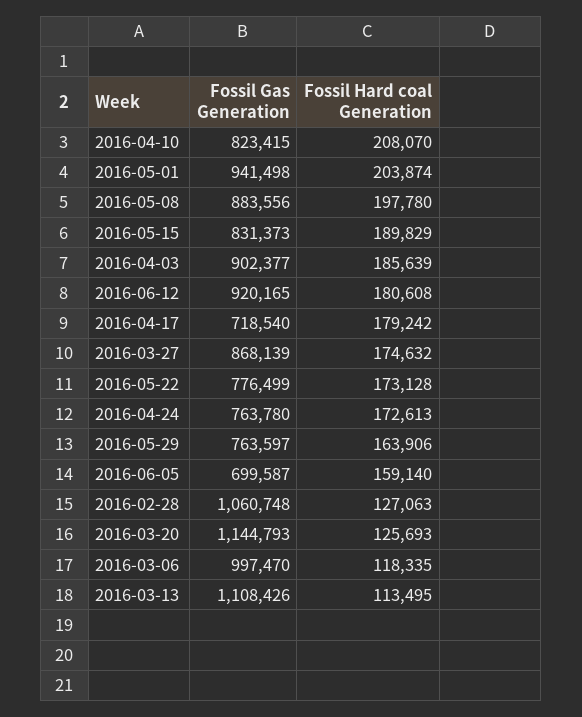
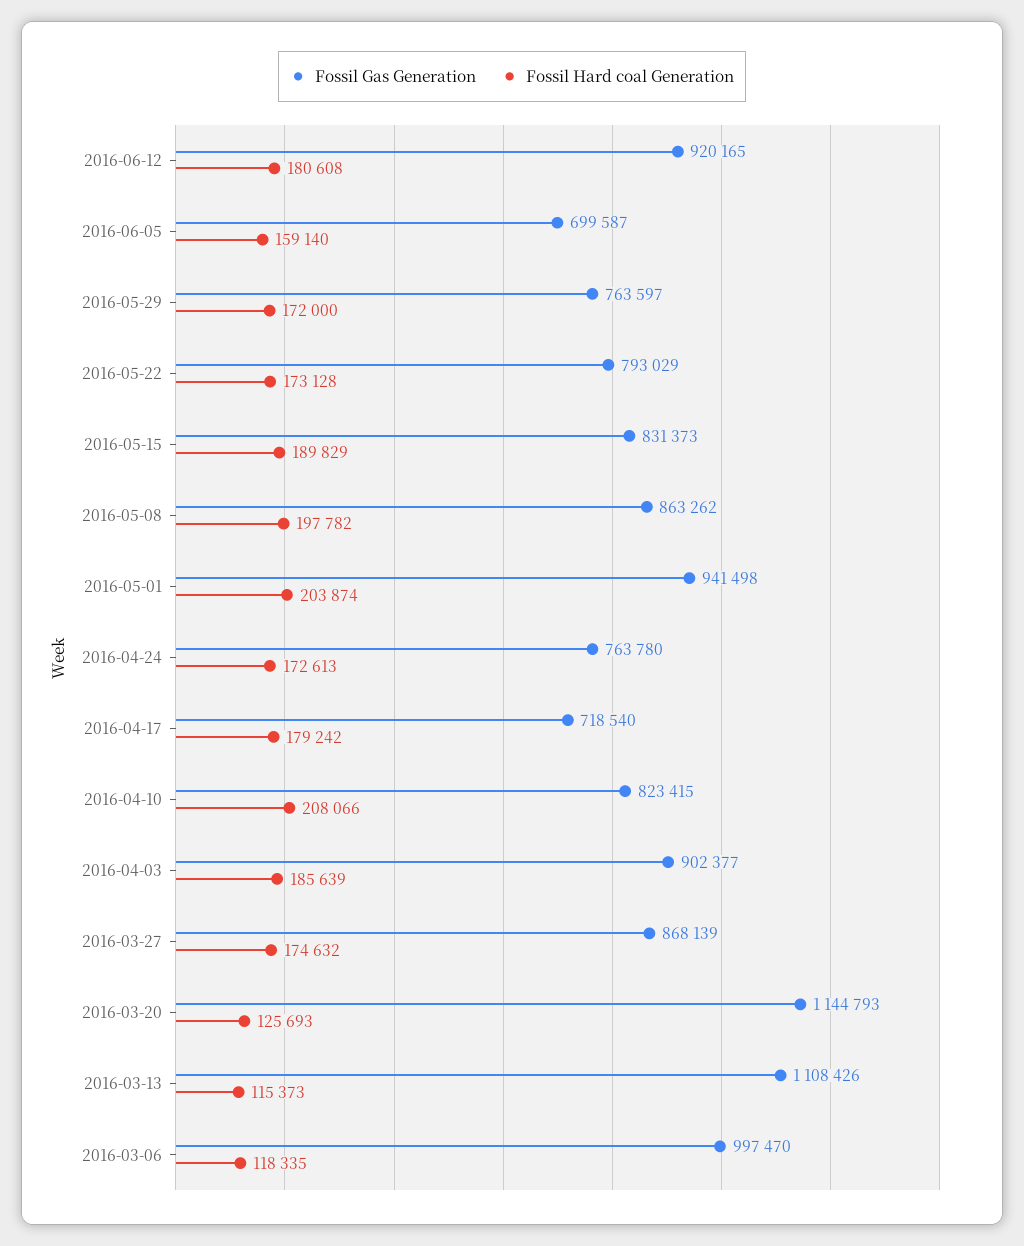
Fossil Hard coal Generation, 2016-04-10: 208070 -> 208066
Fossil Gas Generation, 2016-05-08: 883556 -> 863262
Fossil Hard coal Generation, 2016-05-08: 197780 -> 197782
Fossil Gas Generation, 2016-05-22: 776499 -> 793029
Fossil Hard coal Generation, 2016-05-29: 163906 -> 172000
Fossil Gas Generation, 2016-02-28: 1060748 -> none
Fossil Hard coal Generation, 2016-02-28: 127063 -> none
Fossil Hard coal Generation, 2016-03-13: 113495 -> 115373

